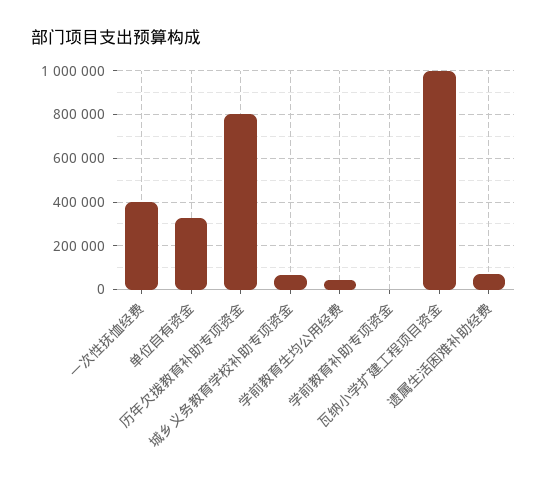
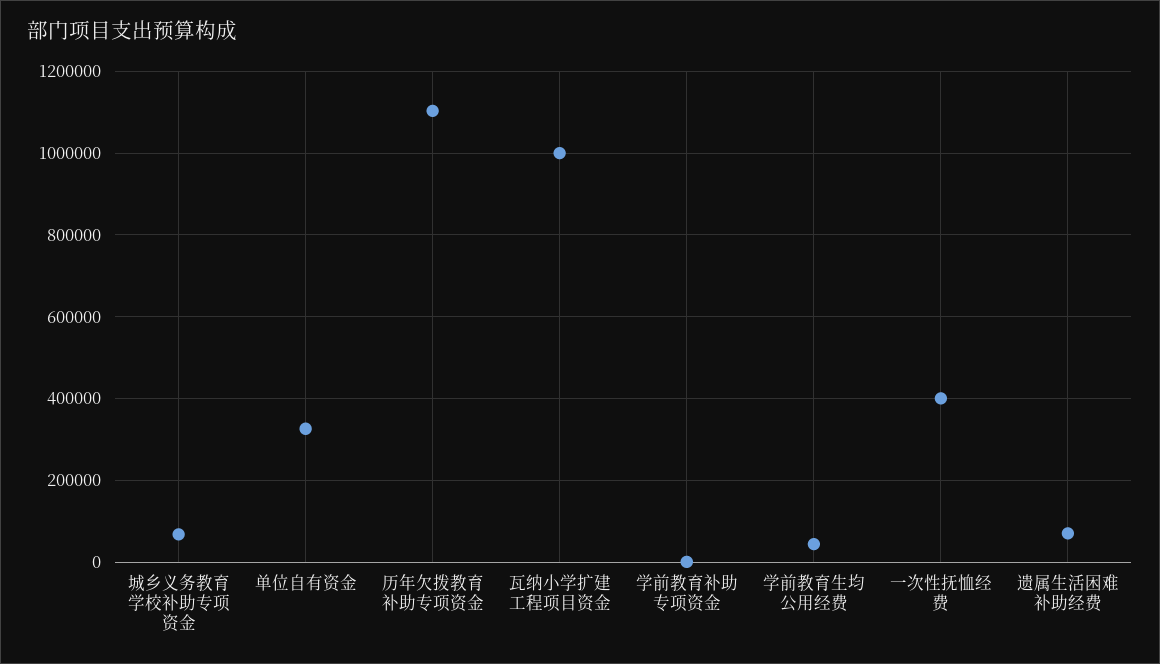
历年欠拨教育补助专项资金: 800000 -> 1100000

